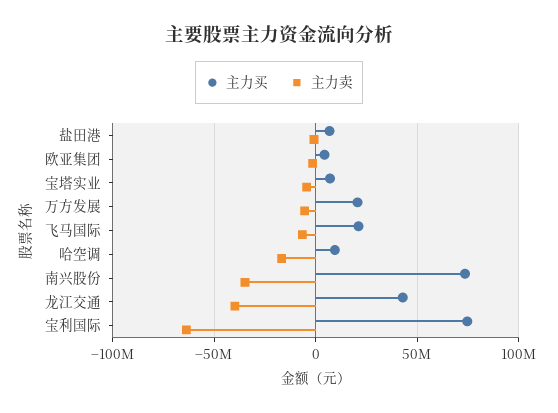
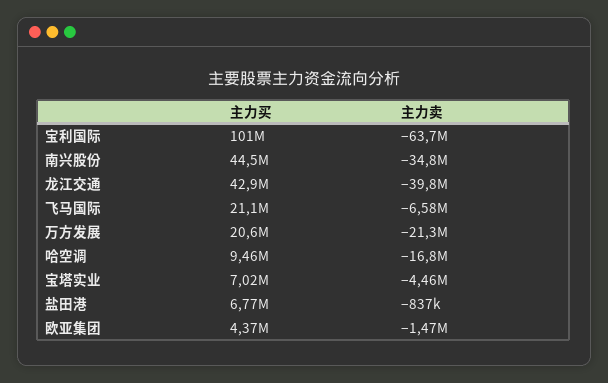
主力卖, 万方发展: -5000000 -> -21300000
主力买, 南兴股份: 75000000 -> 44500000
主力买, 宝利国际: 75000000 -> 101000000

